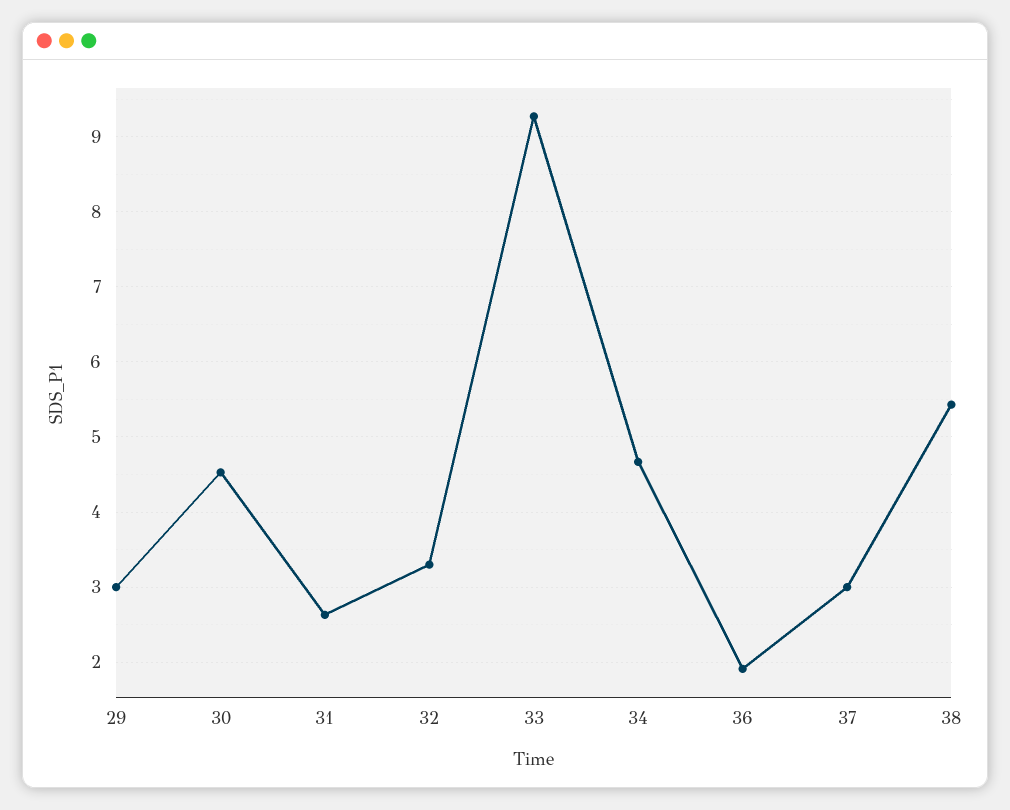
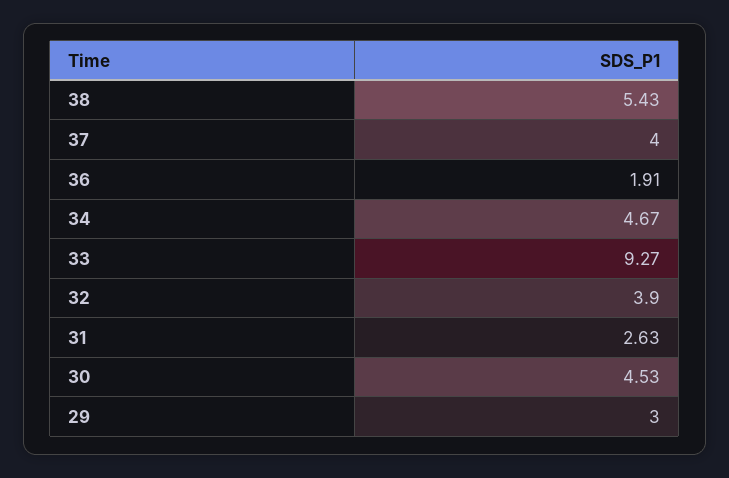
32: 3.3 -> 3.9
37: 3 -> 4

